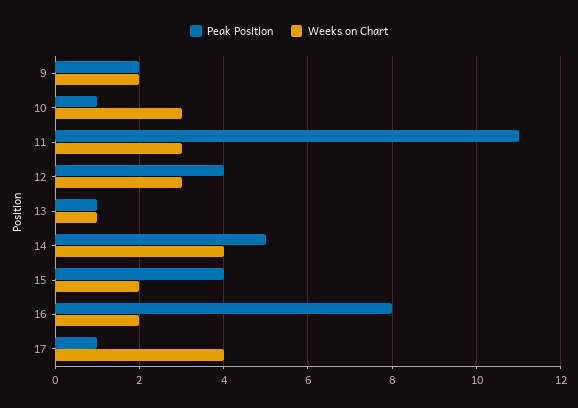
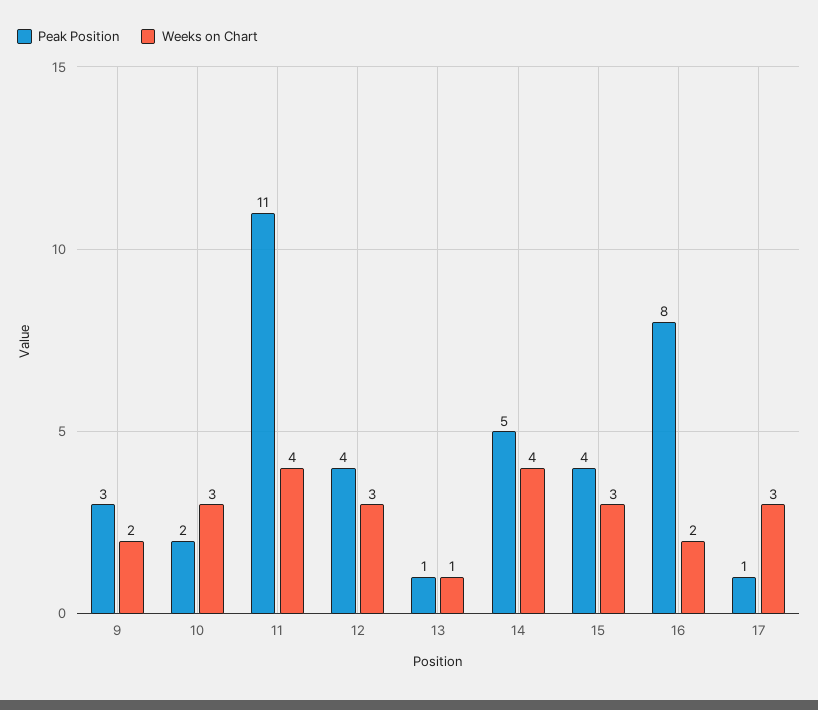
Peak Position, 9: 2 -> 3
Peak Position, 10: 1 -> 2
Weeks on Chart, 11: 3 -> 4
Weeks on Chart, 15: 2 -> 3
Weeks on Chart, 17: 4 -> 3

